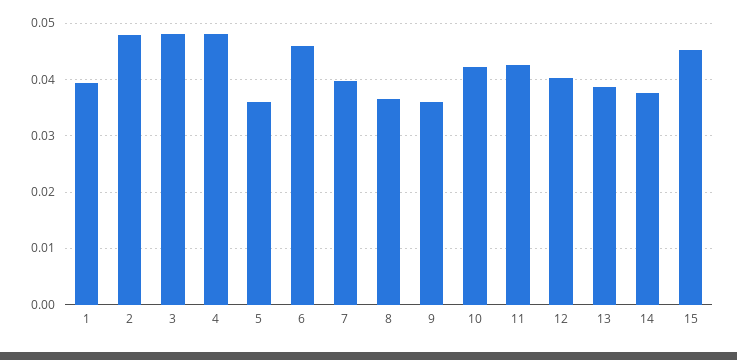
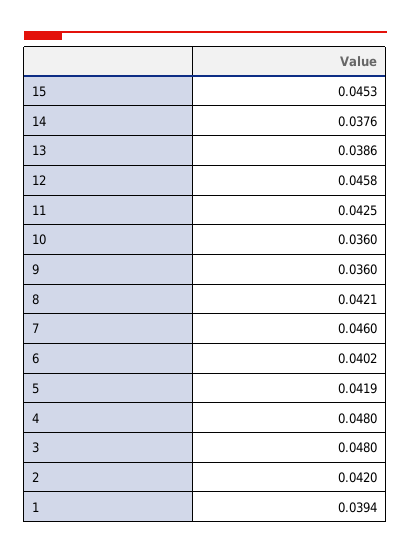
2: 0.048 -> 0.042
5: 0.036 -> 0.0419
6: 0.046 -> 0.0402
7: 0.04 -> 0.046
8: 0.036 -> 0.0421
10: 0.042 -> 0.036
12: 0.04 -> 0.0458

